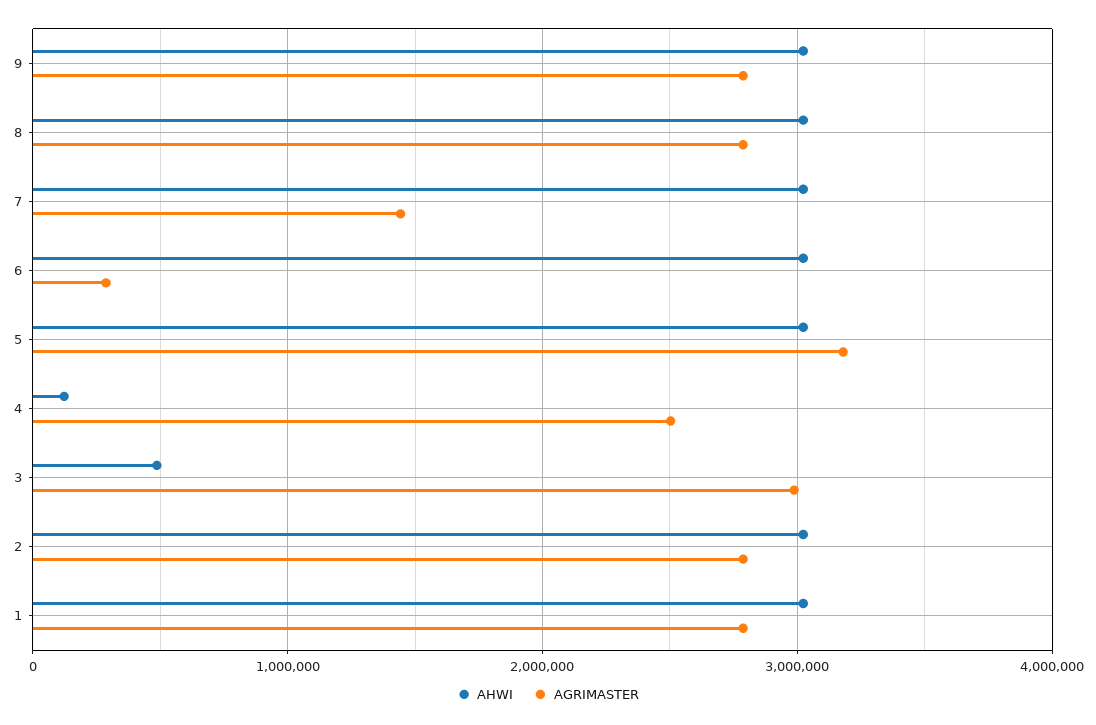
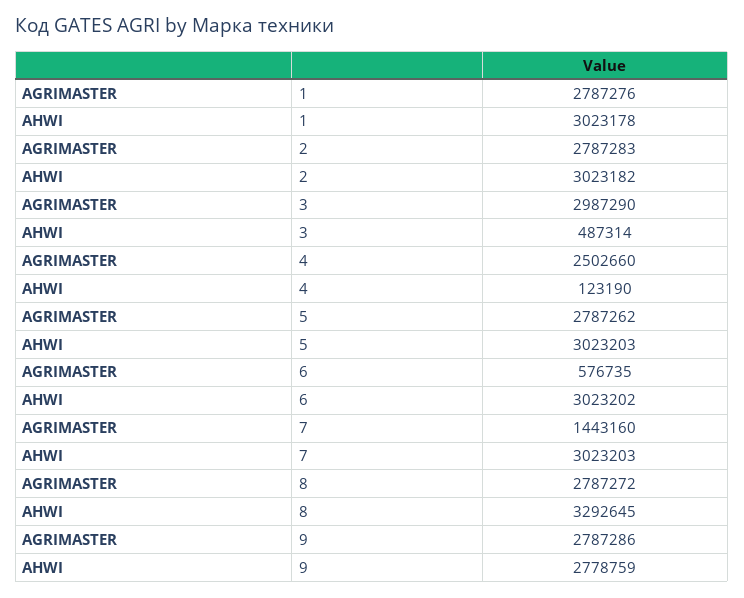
AHWI, 9: 3000000 -> 2778759
AHWI, 8: 3000000 -> 3292645
AGRIMASTER, 6: 300000 -> 576735
AGRIMASTER, 5: 3200000 -> 2787262

